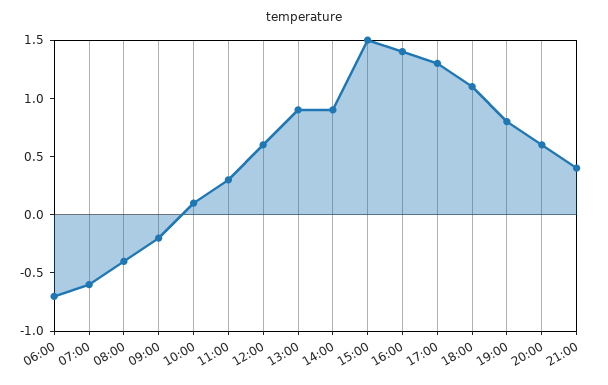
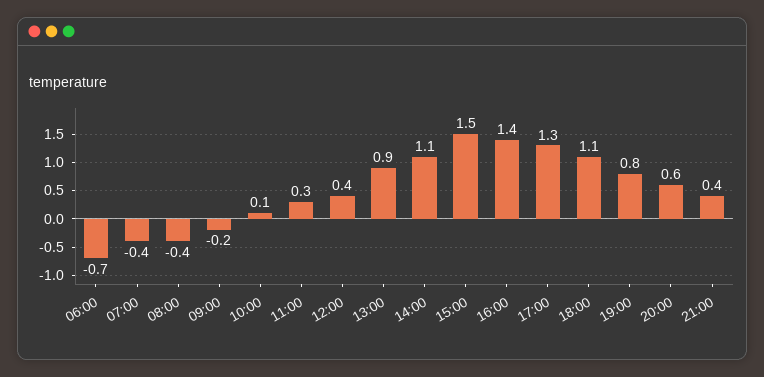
07:00: -0.6 -> -0.4
12:00: 0.6 -> 0.4
14:00: 0.9 -> 1.1

